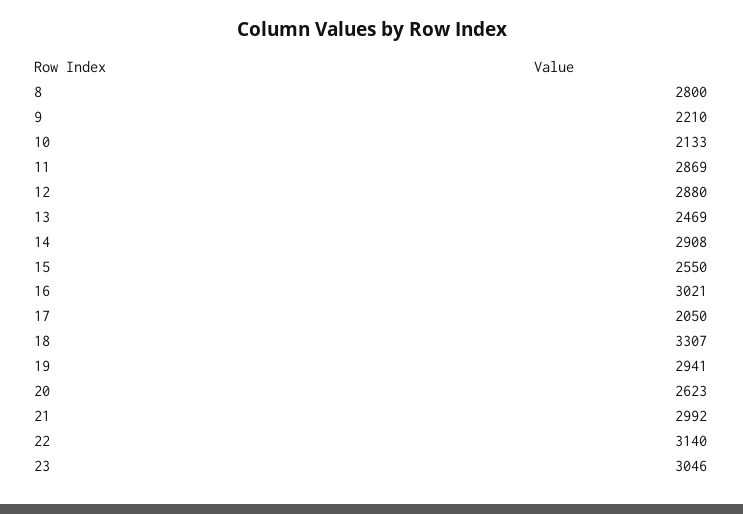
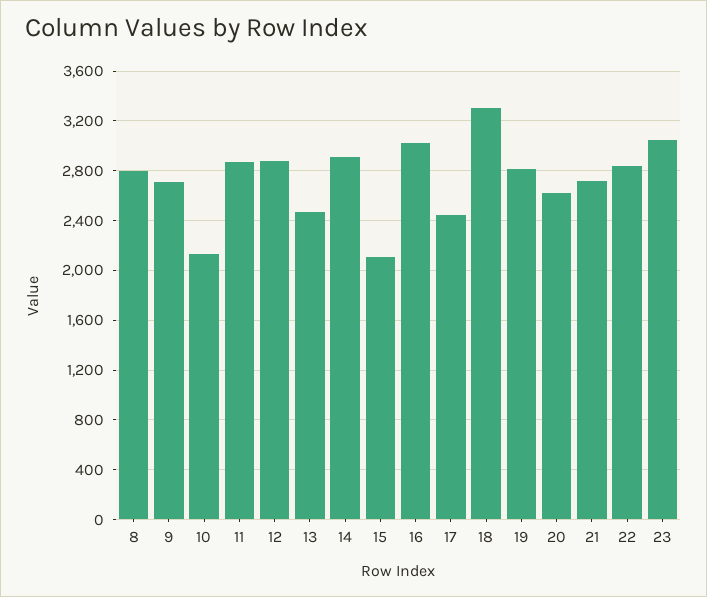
9: 2210 -> 2700
15: 2550 -> 2100
17: 2050 -> 2450
19: 2941 -> 2800
21: 2992 -> 2700
22: 3140 -> 2850

